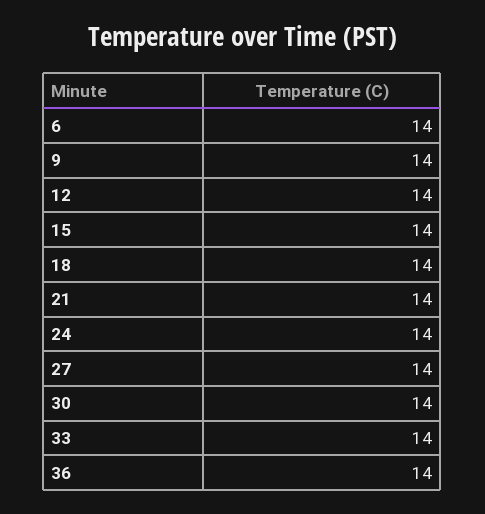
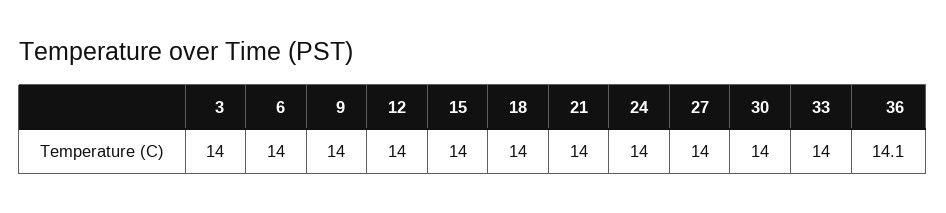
36: 14 -> 14.1
3: none -> 14

